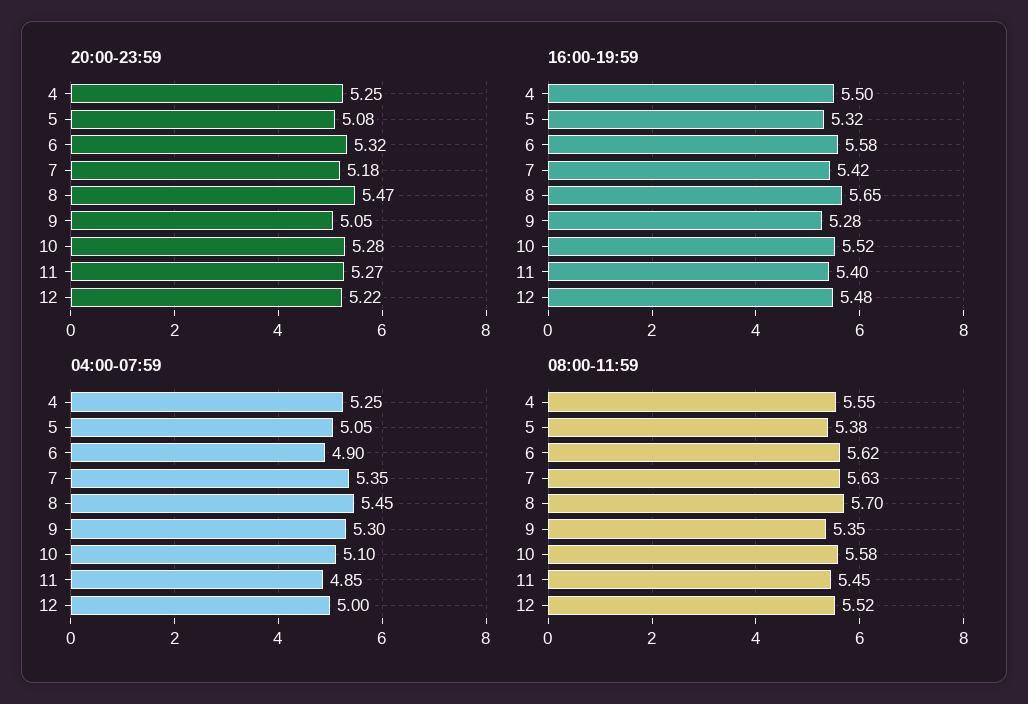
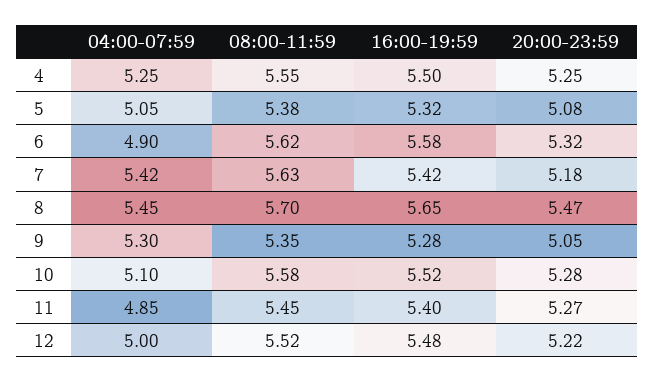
04:00-07:59, 7: 5.35 -> 5.42

